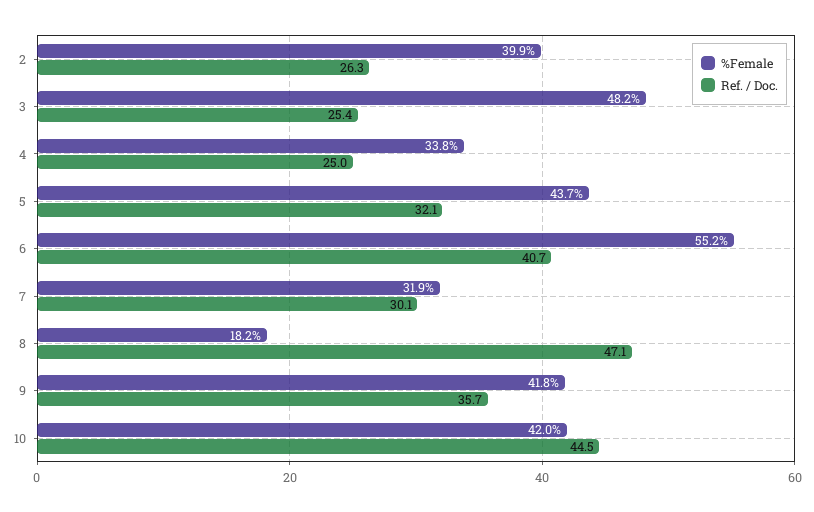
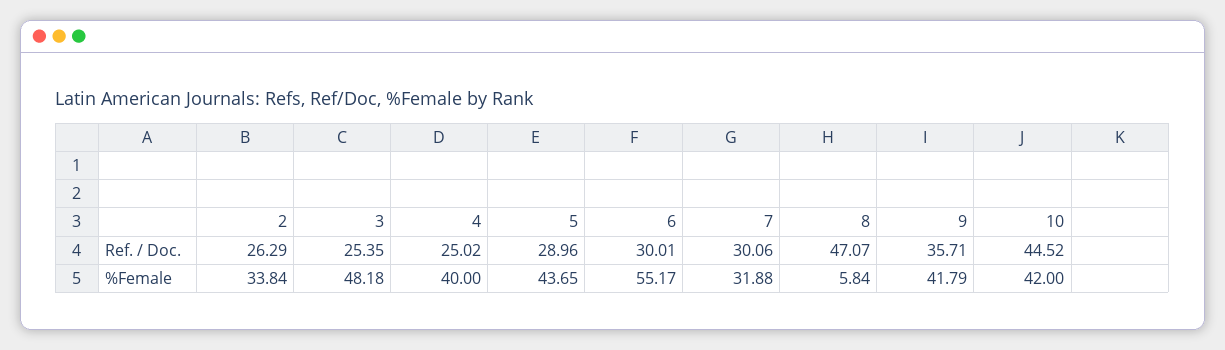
%Female, 2: 39.9 -> 33.84
%Female, 4: 33.8 -> 40
Ref. / Doc., 5: 32.1 -> 28.96
Ref. / Doc., 6: 40.7 -> 30.01
%Female, 8: 18.2 -> 5.84

